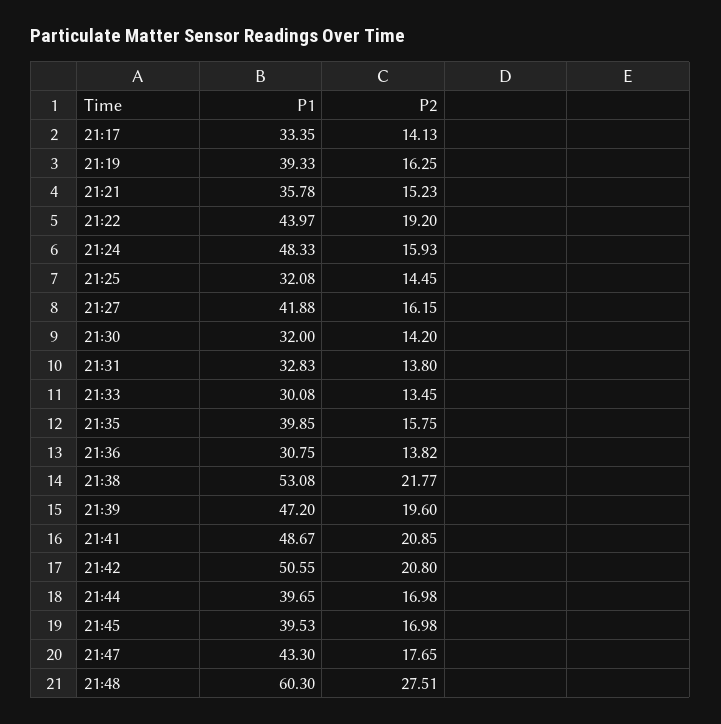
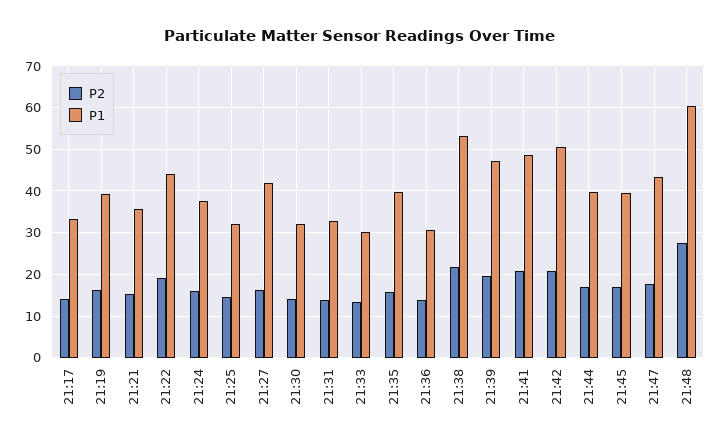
P1, 21:24: 48.33 -> 38

